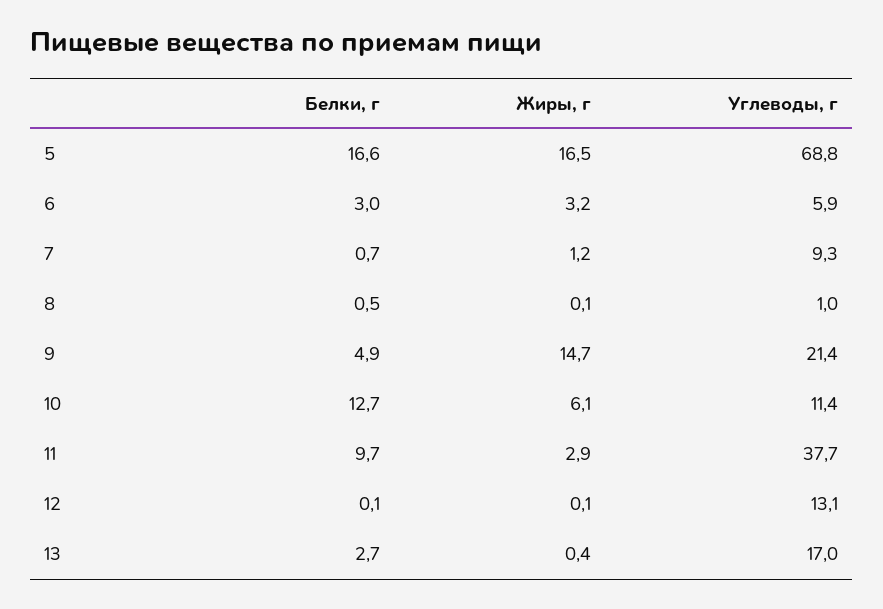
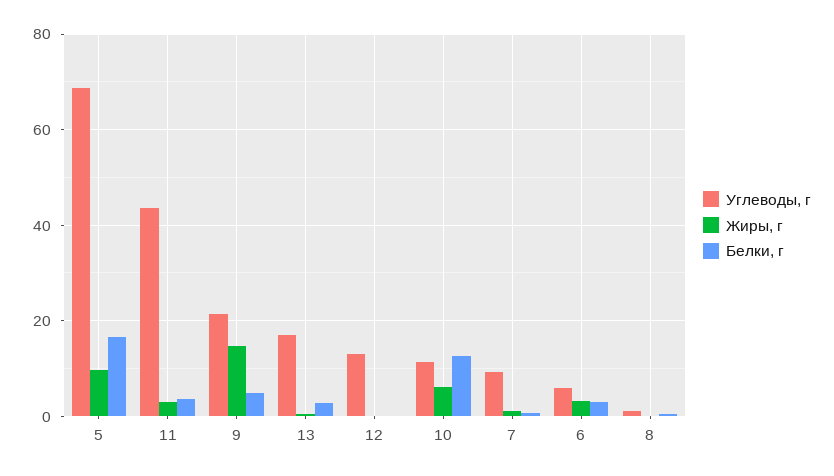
Жиры, г, 5: 16.5 -> 10
Белки, г, 11: 9.7 -> 4
Углеводы, г, 11: 37.7 -> 44

